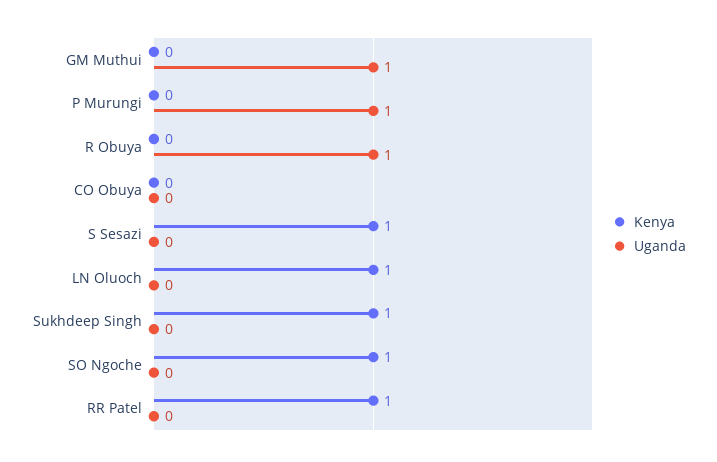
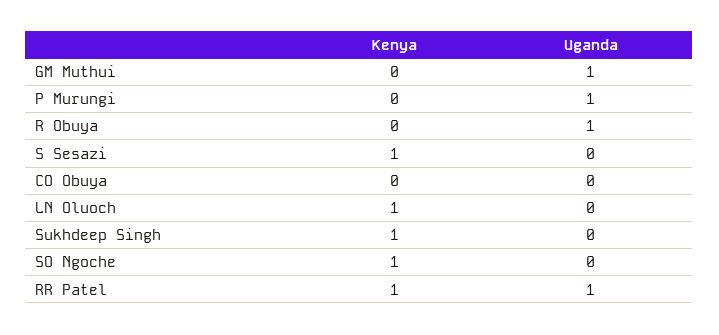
Uganda, RR Patel: 0 -> 1

